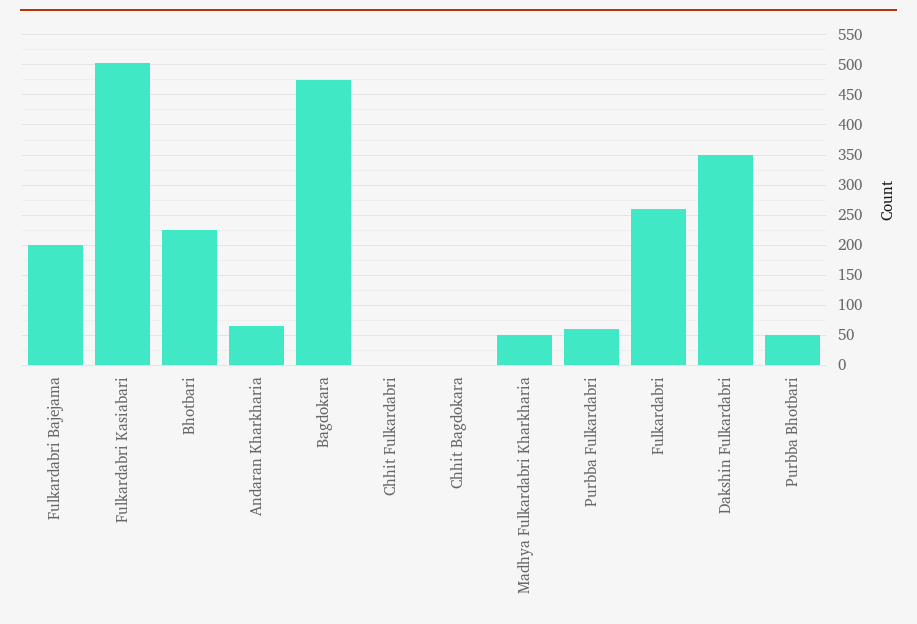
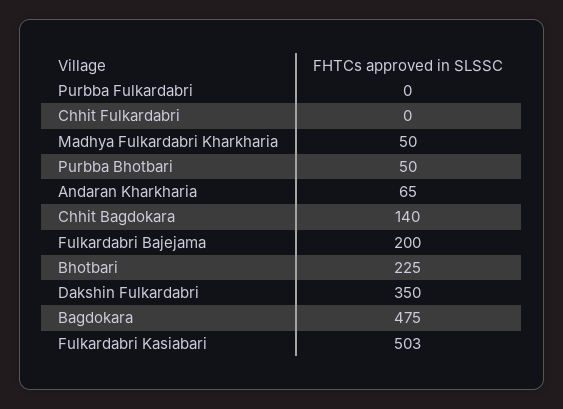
Chhit Bagdokara: 0 -> 140
Purbba Fulkardabri: 60 -> 0
Fulkardabri: 260 -> none

